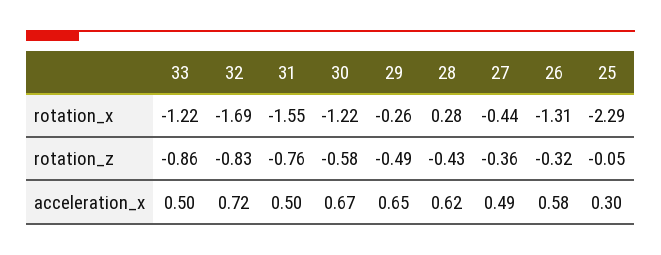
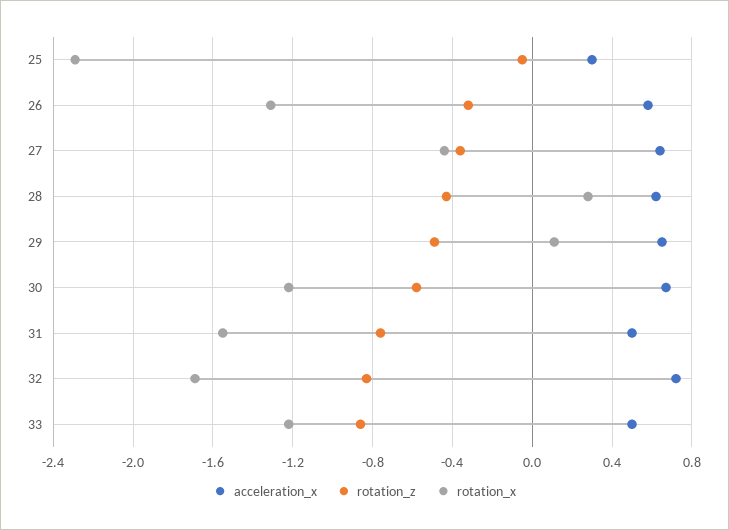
rotation_x, 29: -0.26 -> 0.1
acceleration_x, 27: 0.49 -> 0.65

